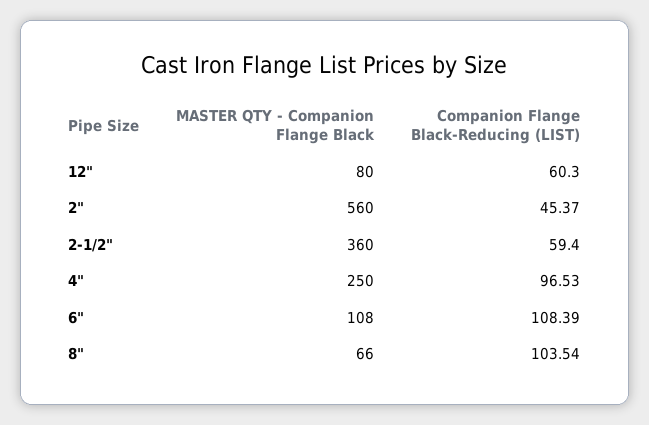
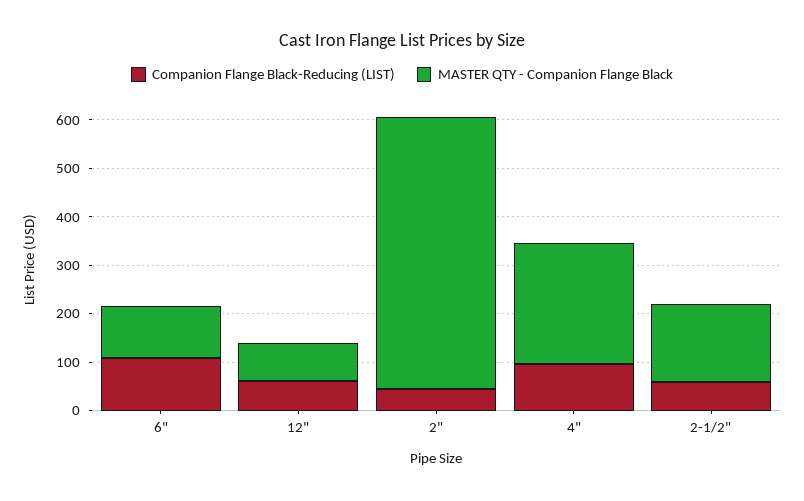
MASTER QTY - Companion Flange Black, 2-1/2": 360 -> 160
MASTER QTY - Companion Flange Black, 8": 66 -> none
Companion Flange Black-Reducing (LIST), 8": 103.54 -> none

